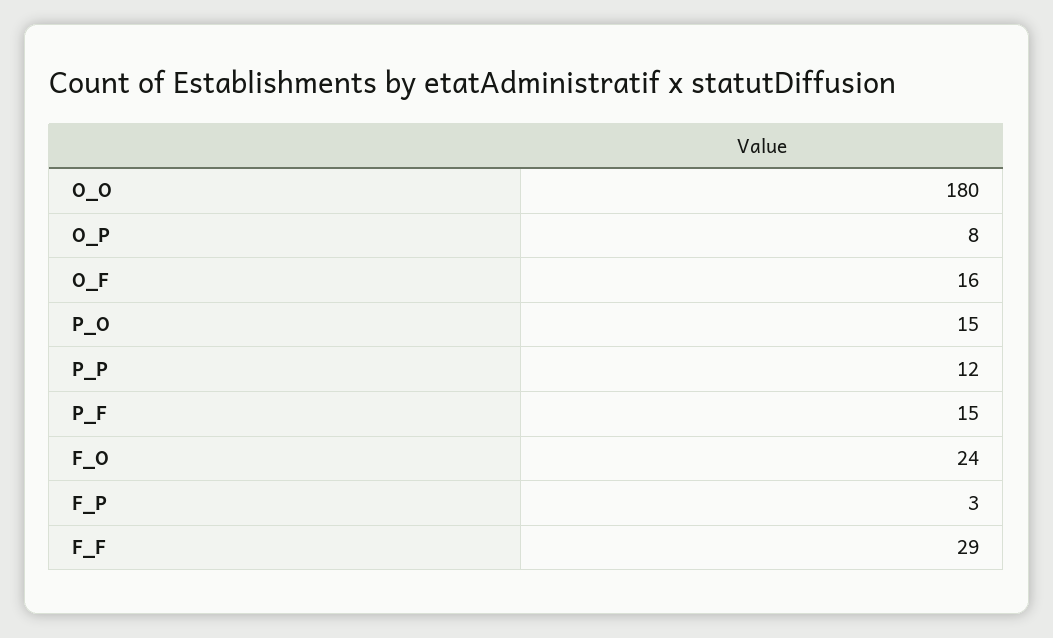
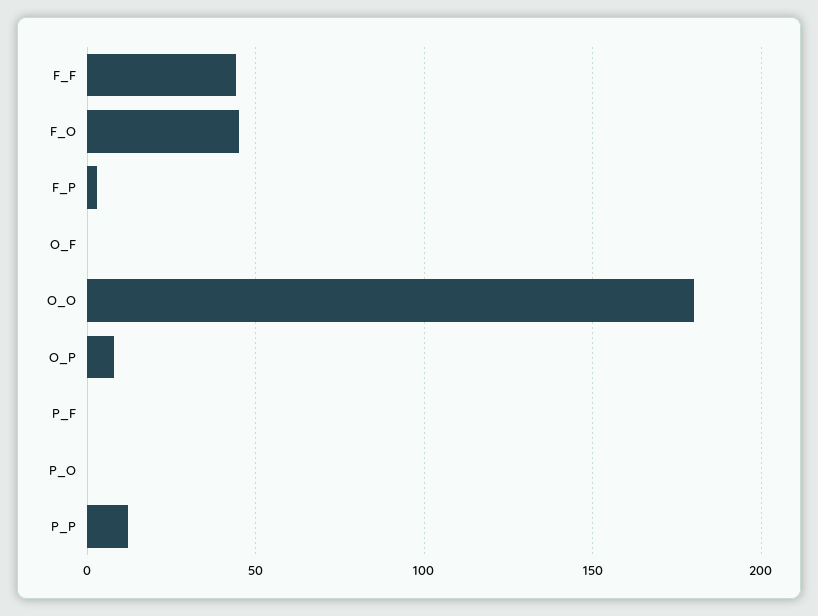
O_F: 16 -> 0
P_O: 15 -> 0
P_F: 15 -> 0
F_O: 24 -> 45
F_F: 29 -> 45

